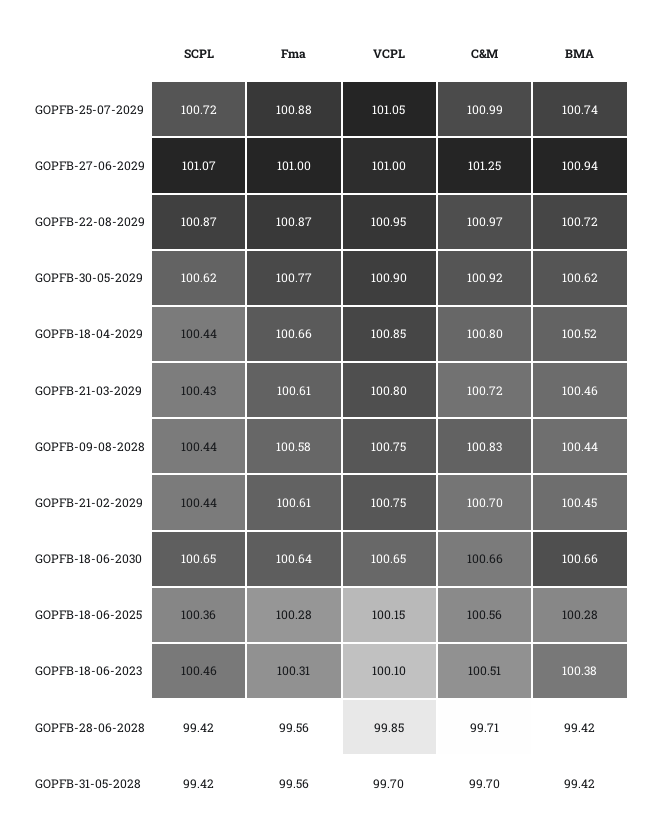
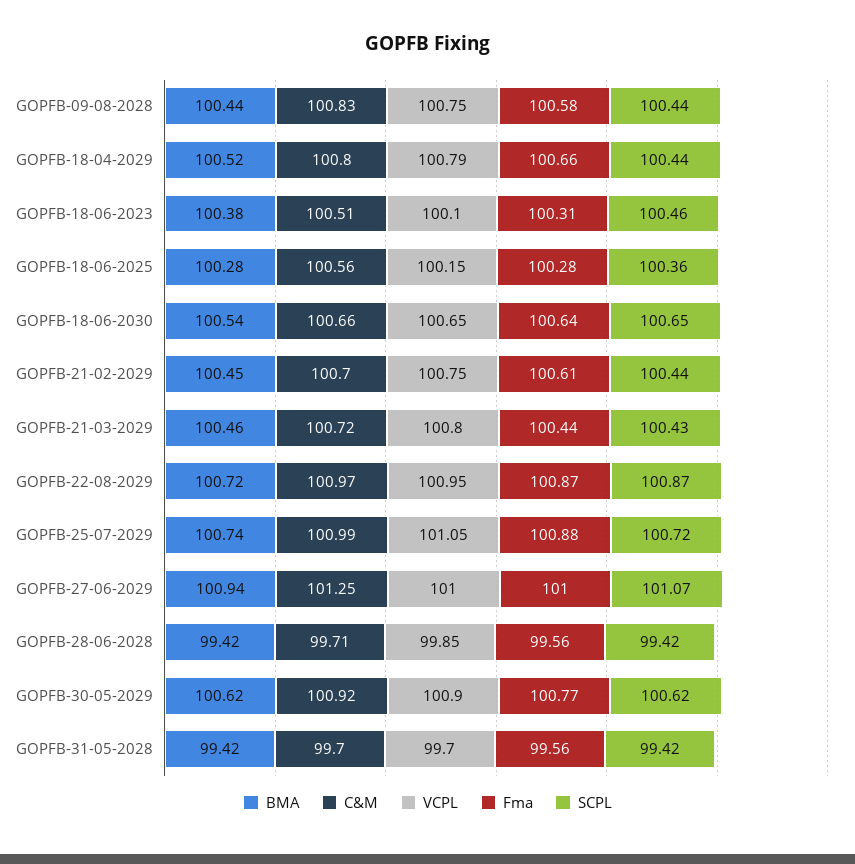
VCPL, GOPFB-18-04-2029: 100.85 -> 100.79
Fma, GOPFB-21-03-2029: 100.61 -> 100.44
BMA, GOPFB-18-06-2030: 100.66 -> 100.54

